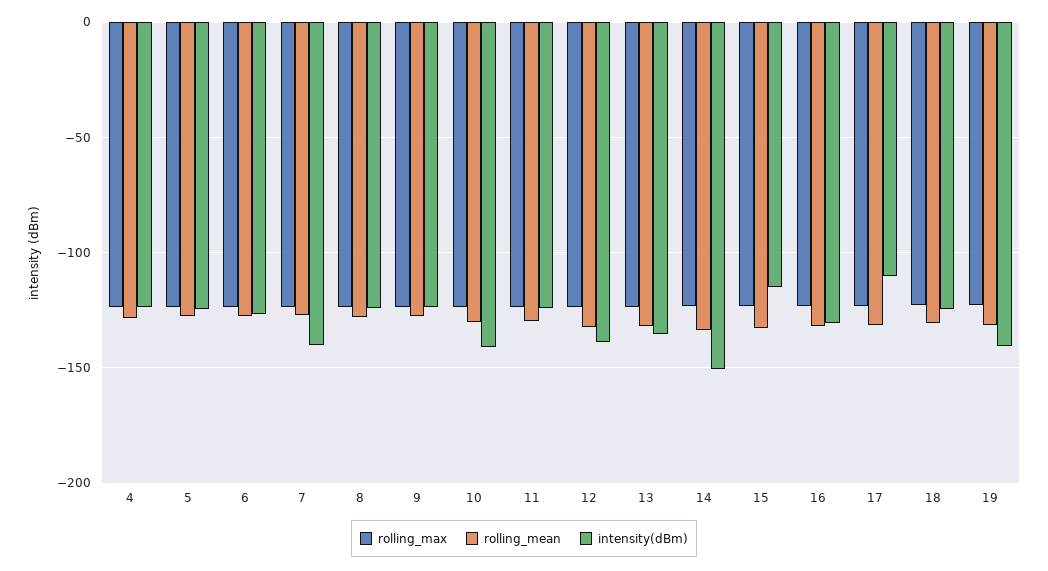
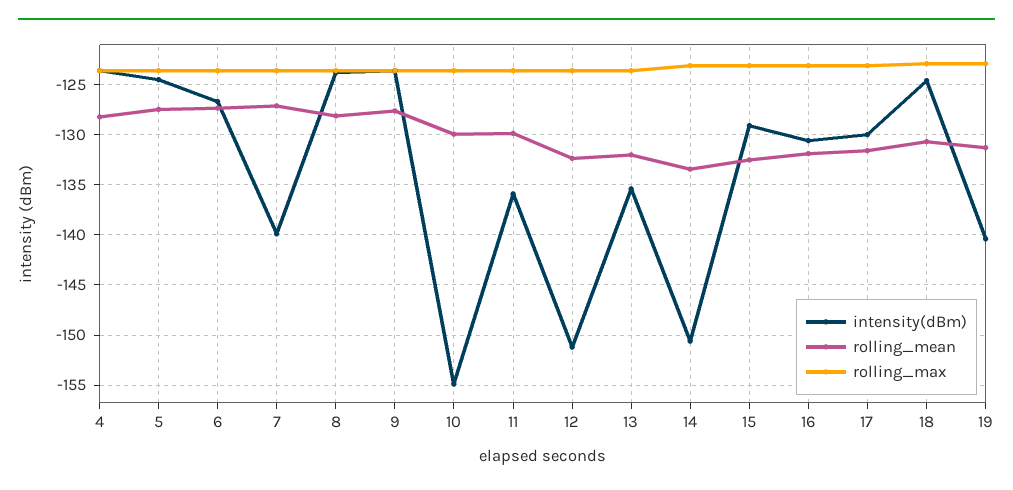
intensity(dBm), 10: -140 -> -155
intensity(dBm), 11: -125 -> -136
intensity(dBm), 12: -140 -> -151
intensity(dBm), 15: -115 -> -129
intensity(dBm), 17: -110 -> -130

